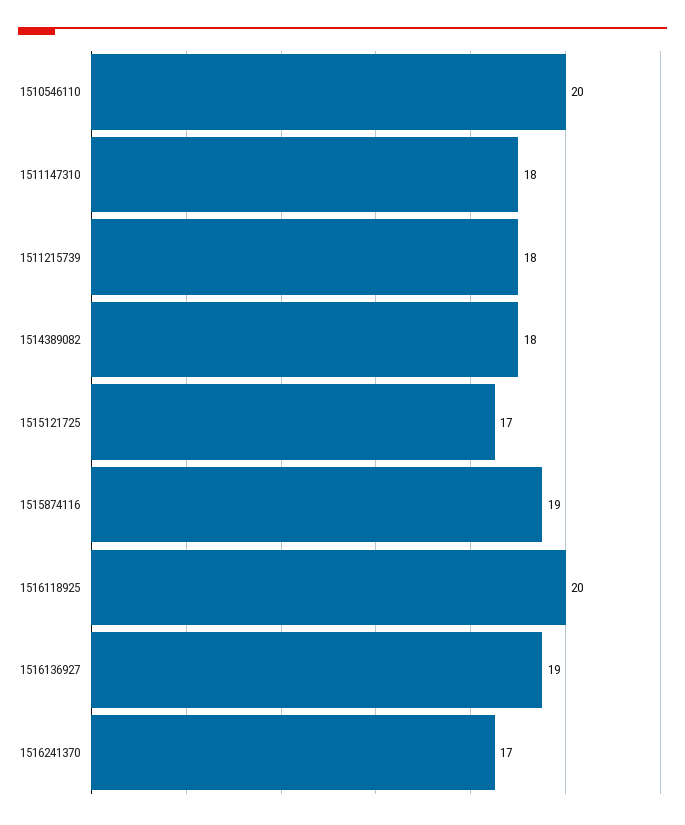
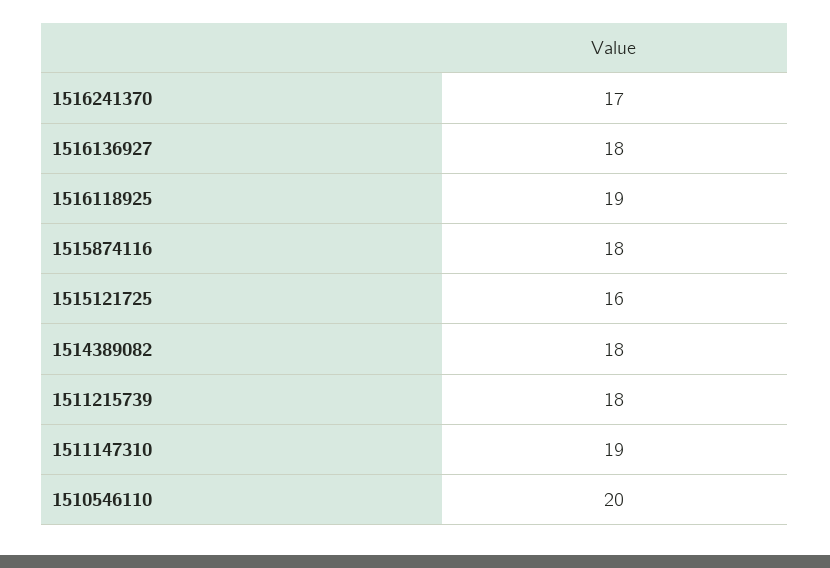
1511147310: 18 -> 19
1515121725: 17 -> 16
1515874116: 19 -> 18
1516118925: 20 -> 19
1516136927: 19 -> 18

